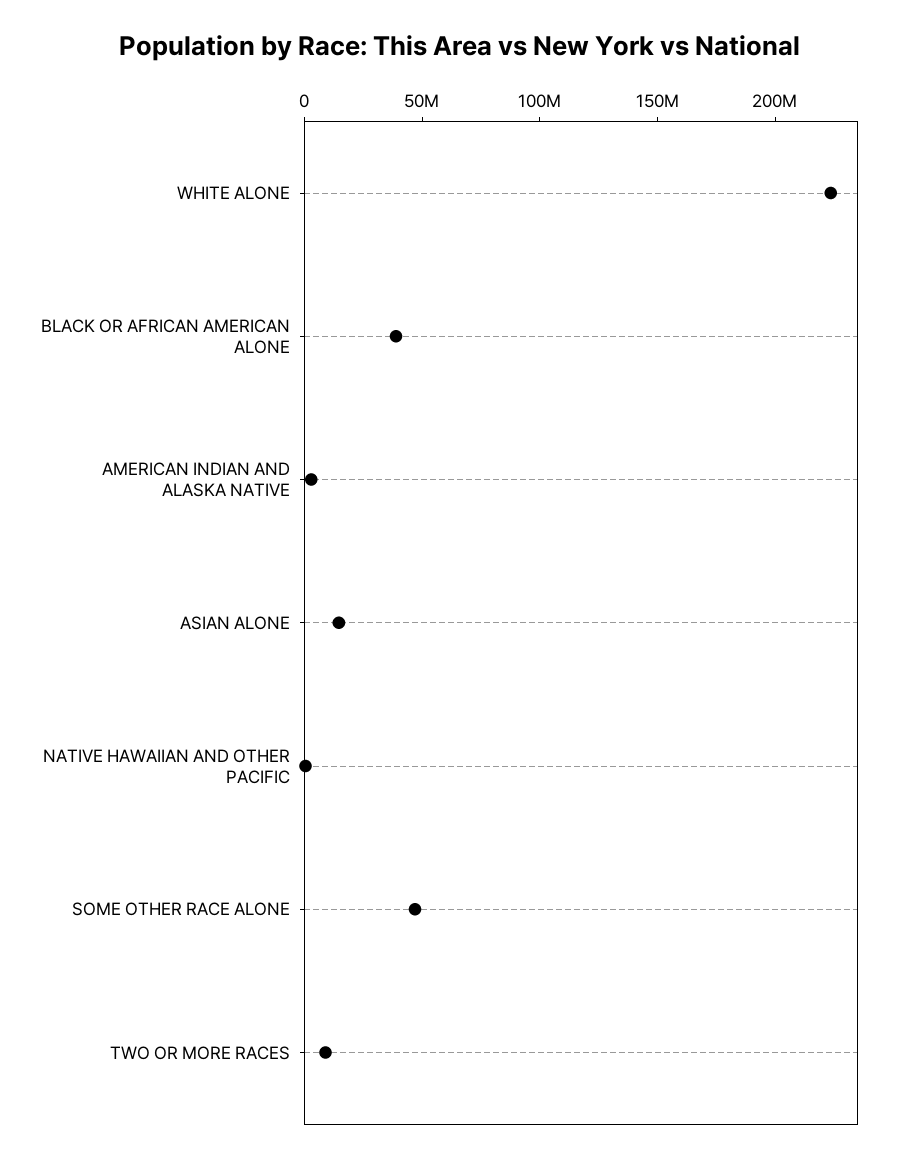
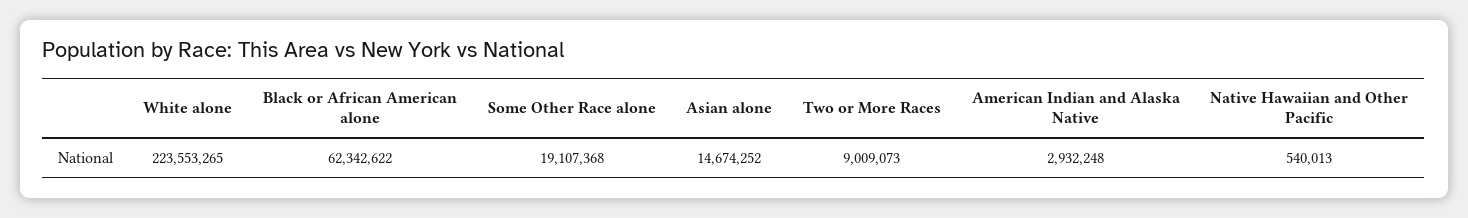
BLACK OR AFRICAN AMERICAN ALONE: 40000000 -> 62342622
SOME OTHER RACE ALONE: 50000000 -> 19107368

